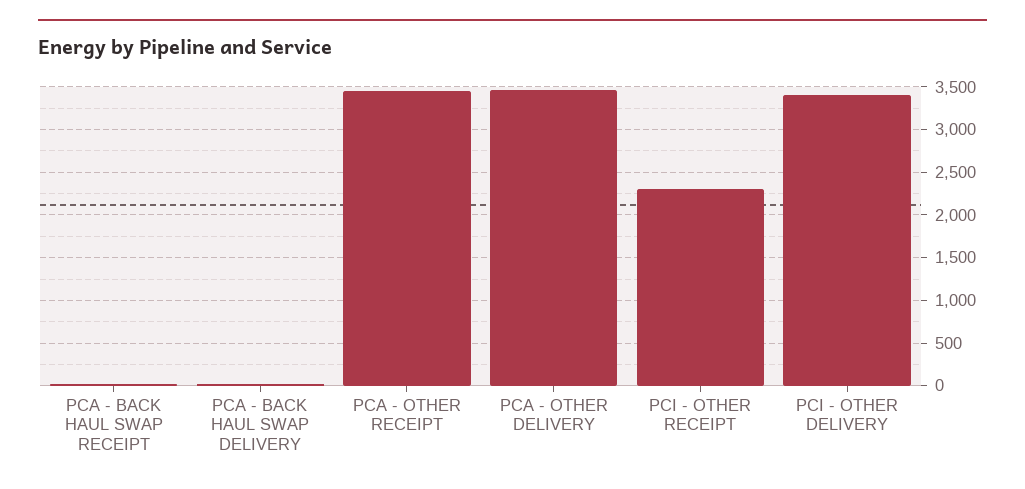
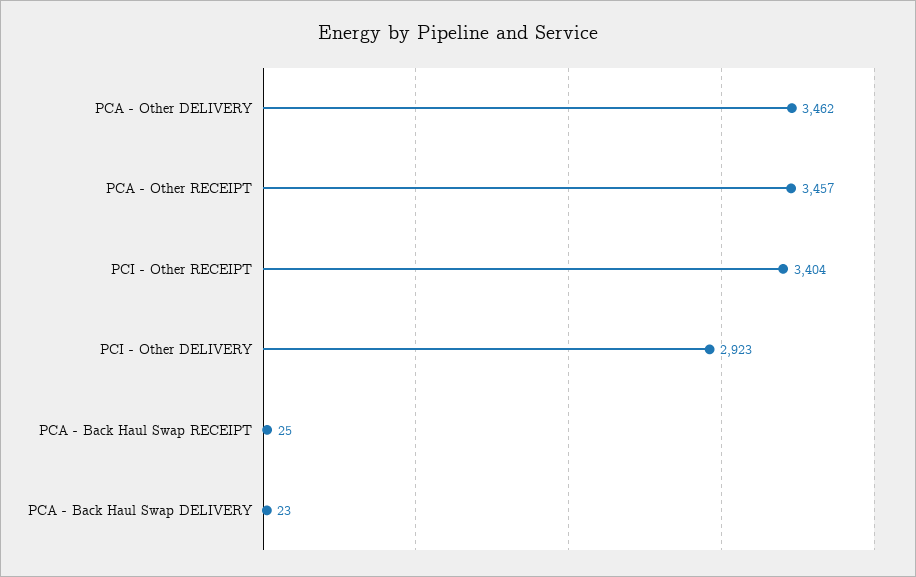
PCI - OTHER RECEIPT: 2300 -> 3404
PCI - OTHER DELIVERY: 3400 -> 2923

